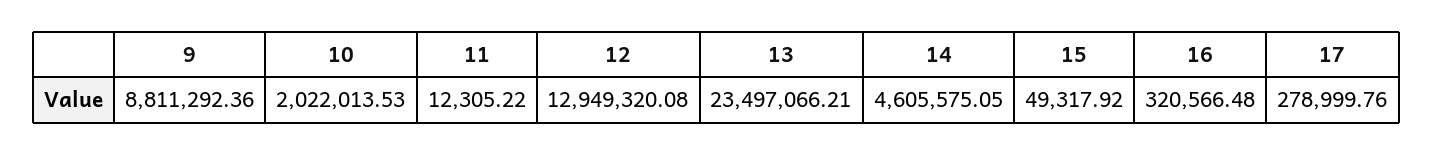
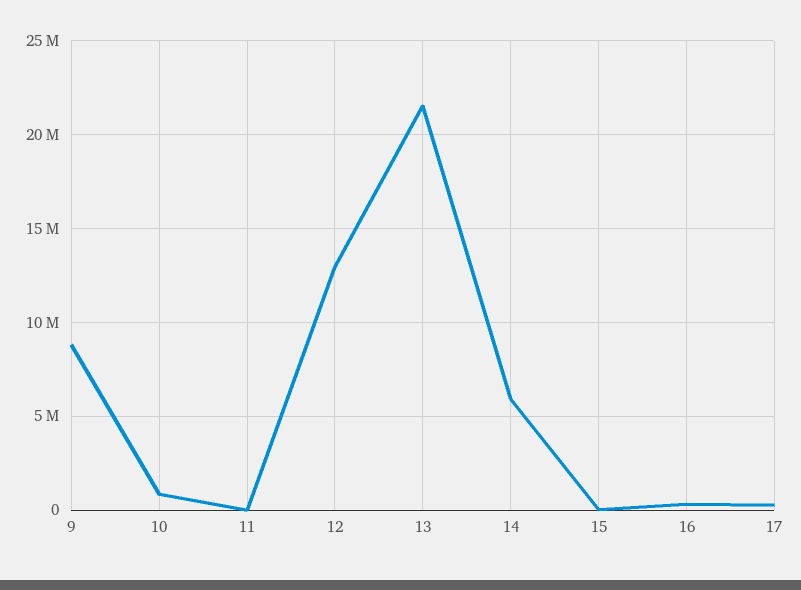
10: 2022013.53 -> 1000000
13: 23497066.21 -> 21500000
14: 4605575.05 -> 6000000

